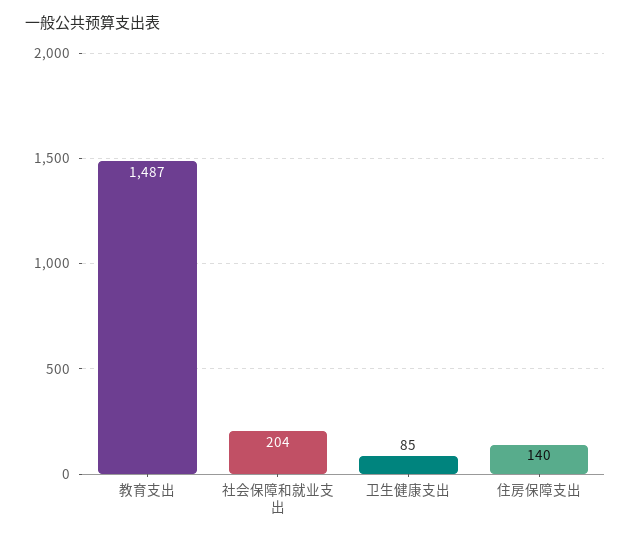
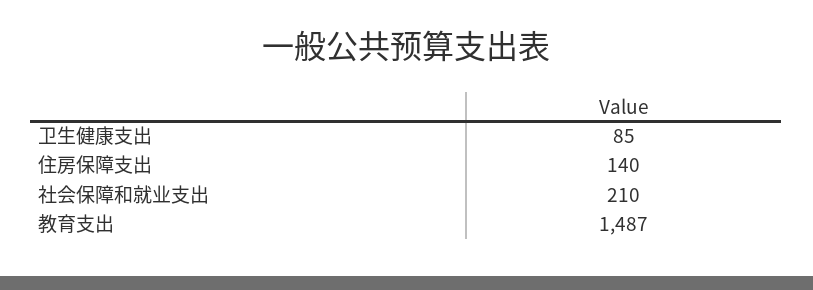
社会保障和就业支出: 204 -> 210

